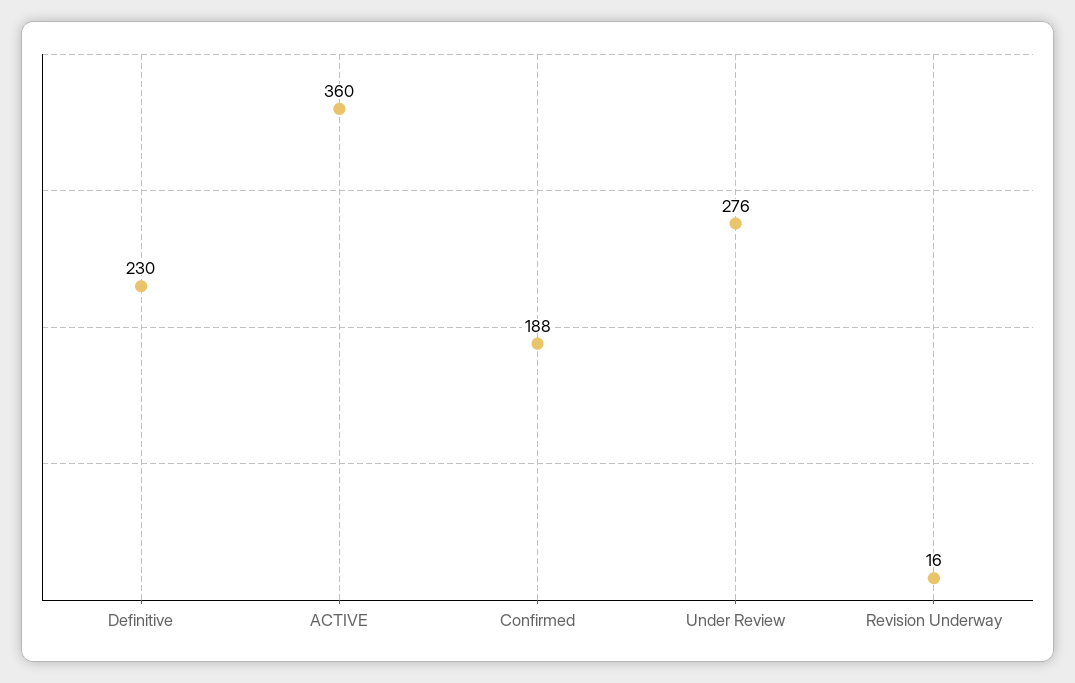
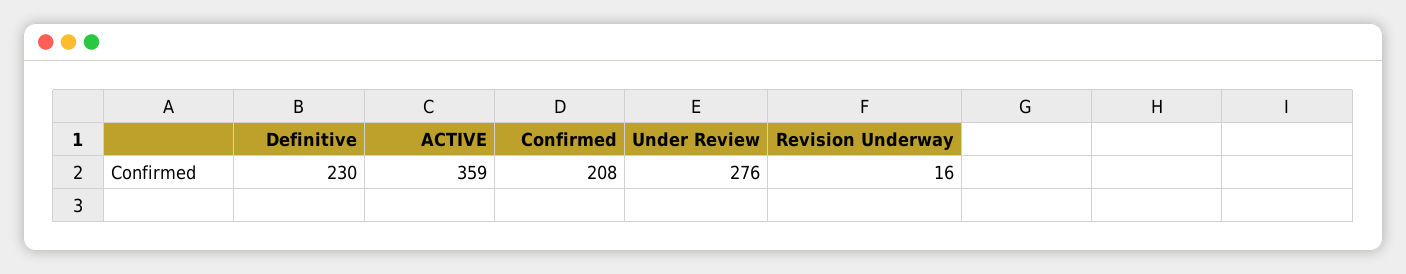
ACTIVE: 360 -> 359
Confirmed: 188 -> 208

